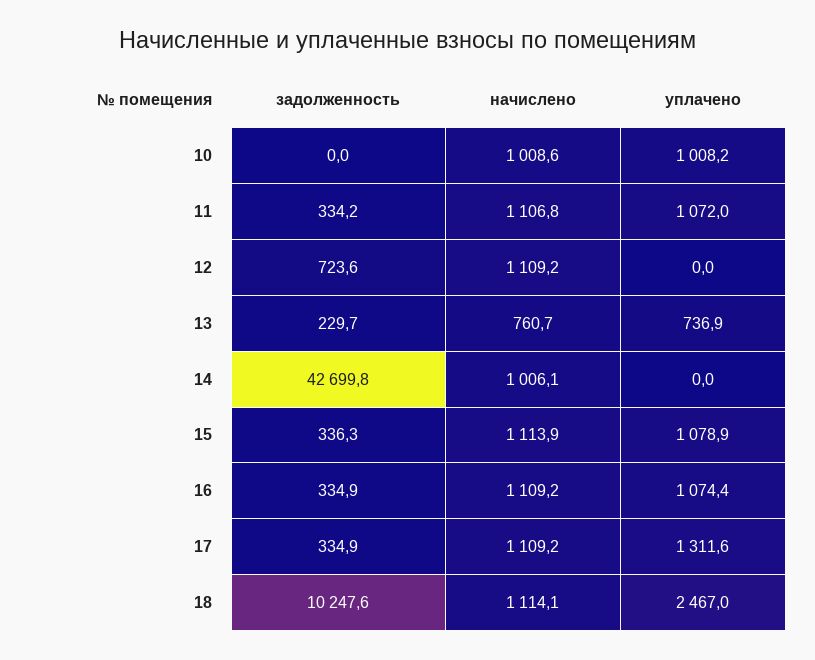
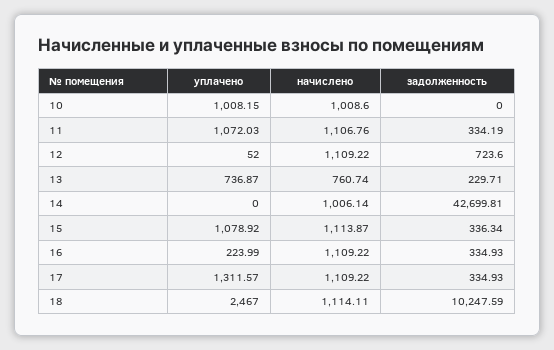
уплачено, 12: 0 -> 52
уплачено, 16: 1074.4 -> 223.99

